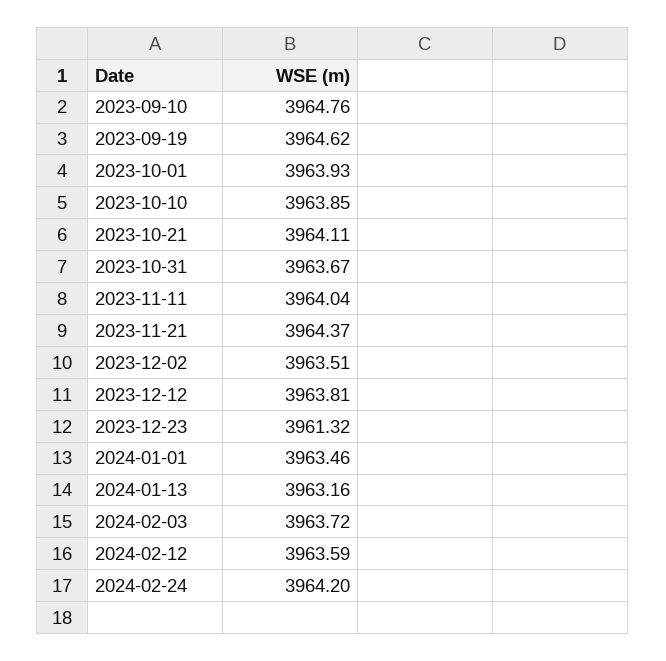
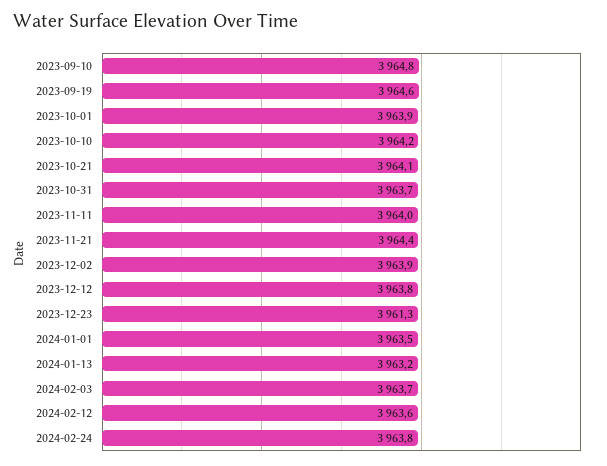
2023-10-10: 3963.85 -> 3964.2
2023-12-02: 3963.51 -> 3963.9
2024-02-24: 3964.2 -> 3963.8

